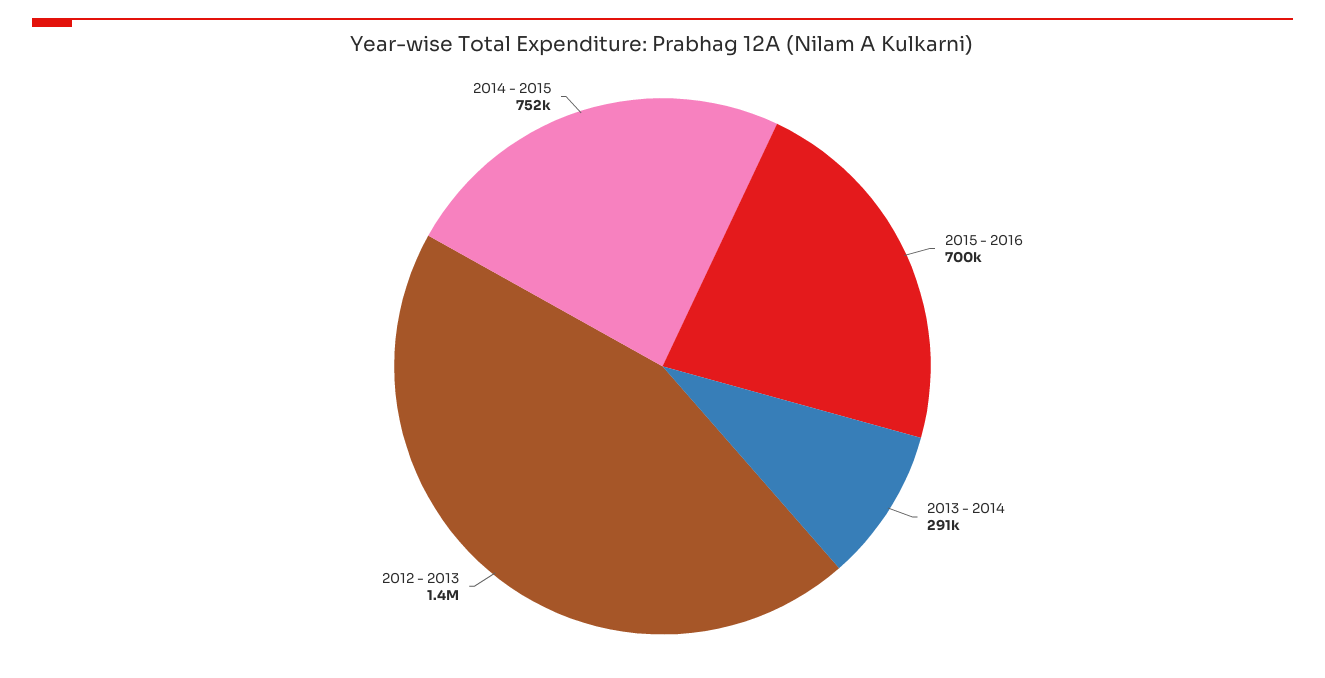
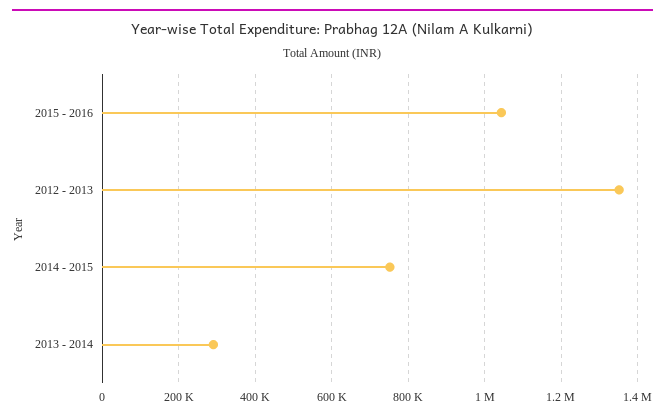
2015 - 2016: 700000 -> 1040000

